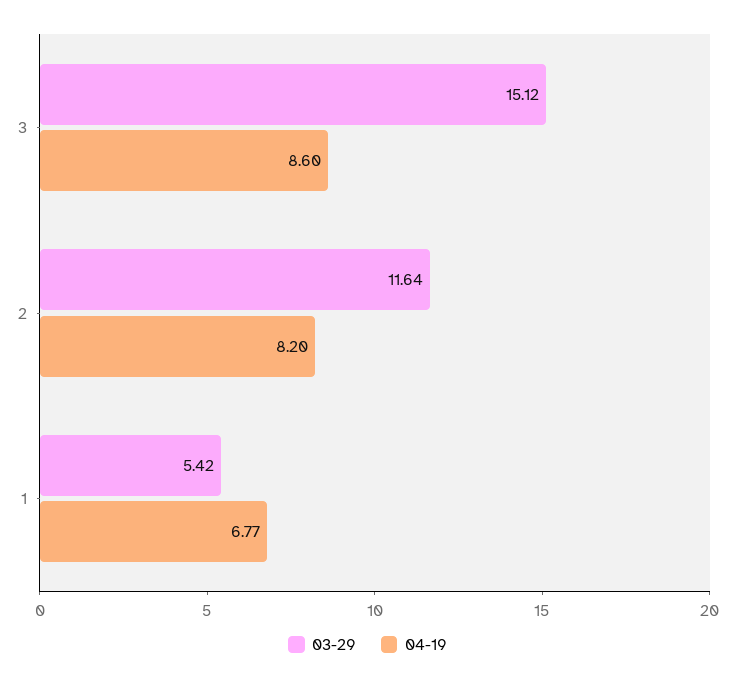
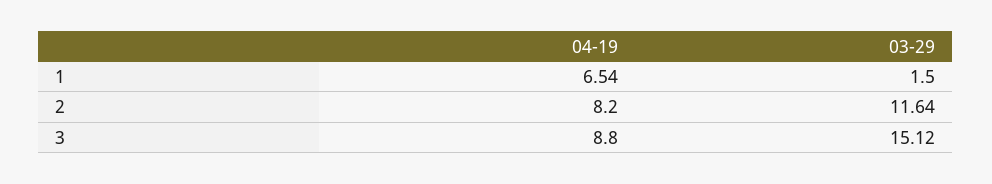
04-19, 3: 8.6 -> 8.8
03-29, 1: 5.42 -> 1.5
04-19, 1: 6.77 -> 6.54

